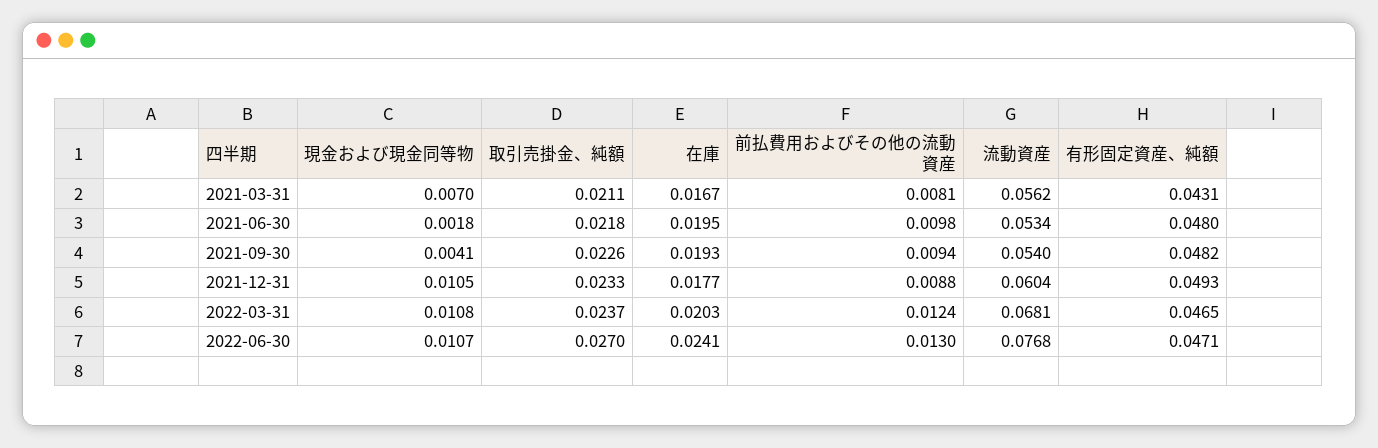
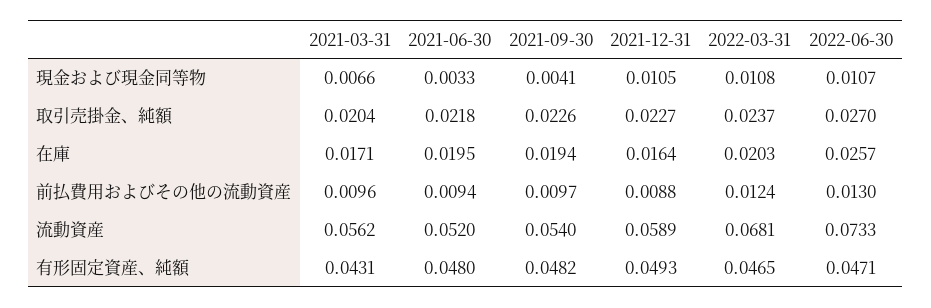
現金および現金同等物, 2021-03-31: 0.007 -> 0.0066
取引売掛金、純額, 2021-03-31: 0.0211 -> 0.0204
在庫, 2021-03-31: 0.0167 -> 0.0171
前払費用およびその他の流動資産, 2021-03-31: 0.0081 -> 0.0096
現金および現金同等物, 2021-06-30: 0.0018 -> 0.0033
前払費用およびその他の流動資産, 2021-06-30: 0.0098 -> 0.0094
流動資産, 2021-06-30: 0.0534 -> 0.052
在庫, 2021-09-30: 0.0193 -> 0.0194
前払費用およびその他の流動資産, 2021-09-30: 0.0094 -> 0.0097
取引売掛金、純額, 2021-12-31: 0.0233 -> 0.0227
在庫, 2021-12-31: 0.0177 -> 0.0164
流動資産, 2021-12-31: 0.0604 -> 0.0589
在庫, 2022-06-30: 0.0241 -> 0.0257
流動資産, 2022-06-30: 0.0768 -> 0.0733

